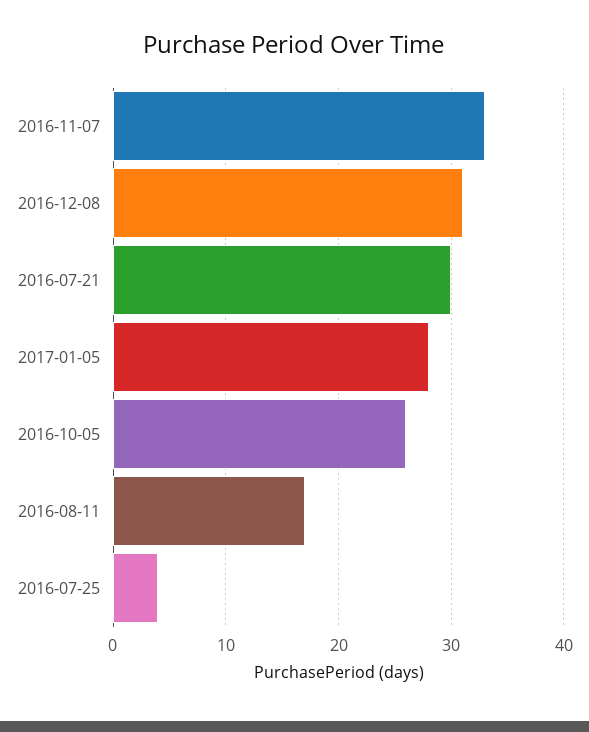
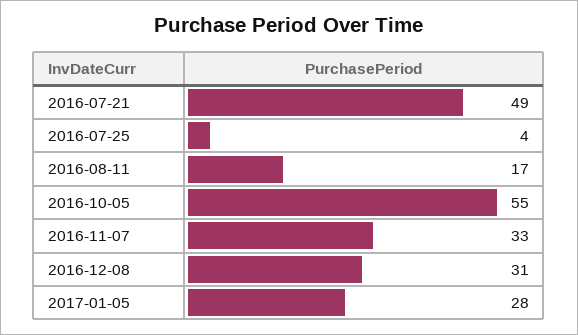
2016-07-21: 30 -> 49
2016-10-05: 26 -> 55

